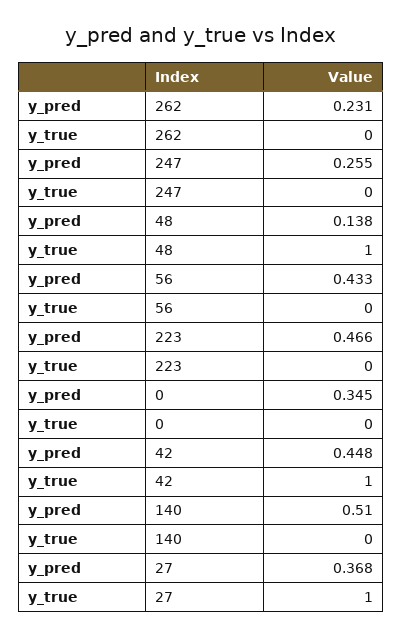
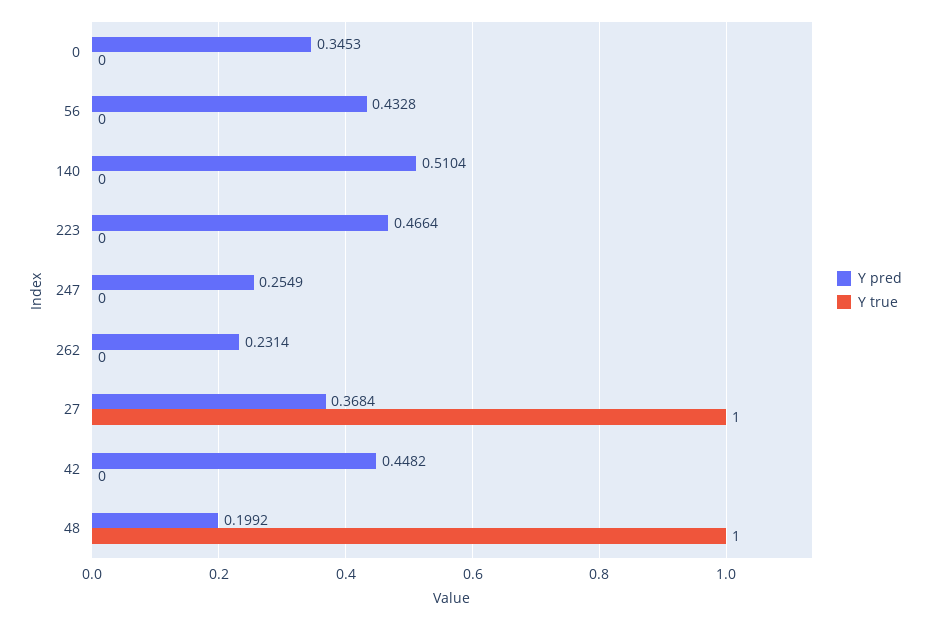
y_pred, 48: 0.138 -> 0.1992
y_true, 42: 1 -> 0

